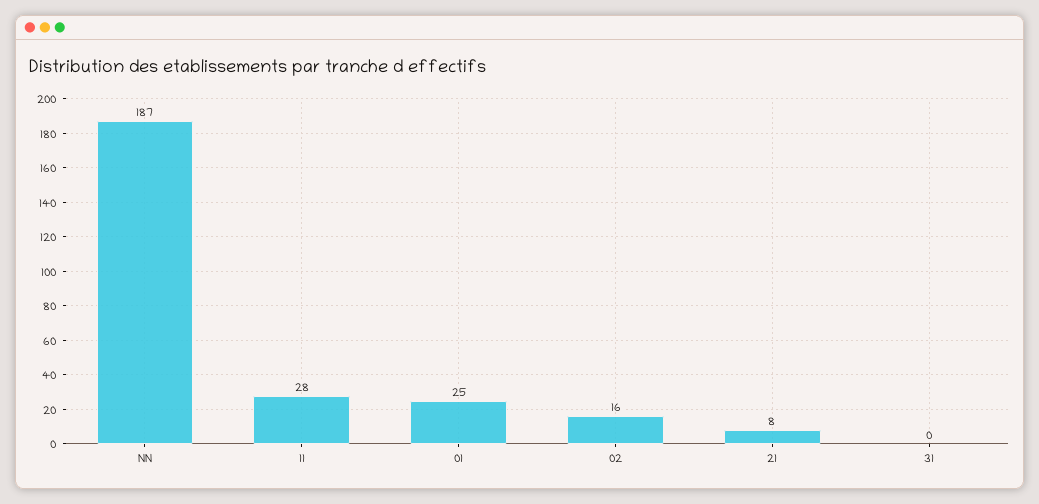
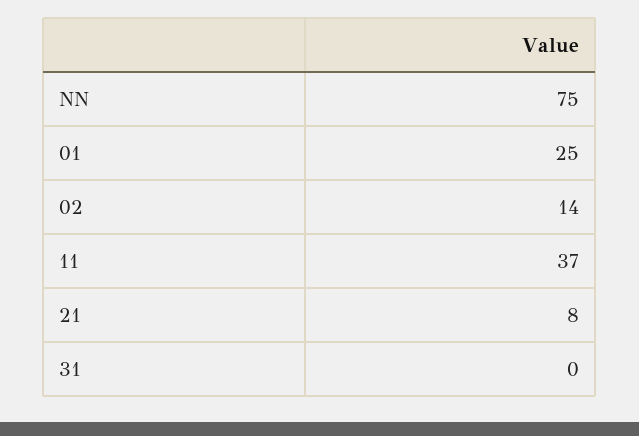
NN: 187 -> 75
11: 28 -> 37
02: 16 -> 14

